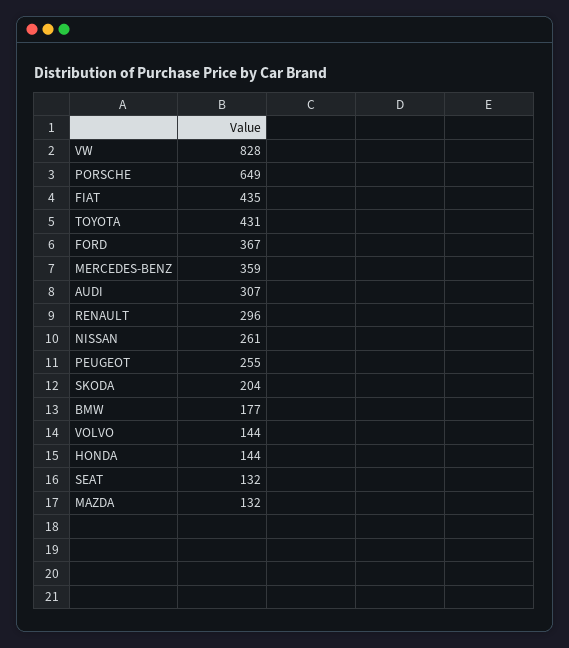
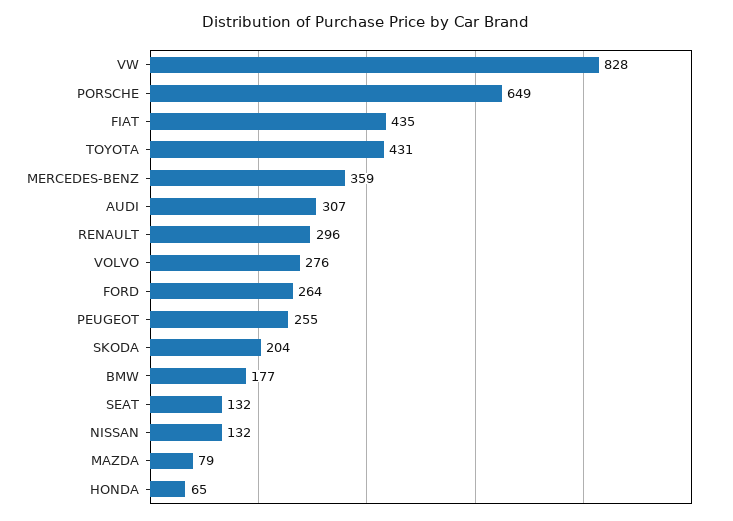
FORD: 367 -> 264
NISSAN: 261 -> 132
VOLVO: 144 -> 276
HONDA: 144 -> 65
MAZDA: 132 -> 79

